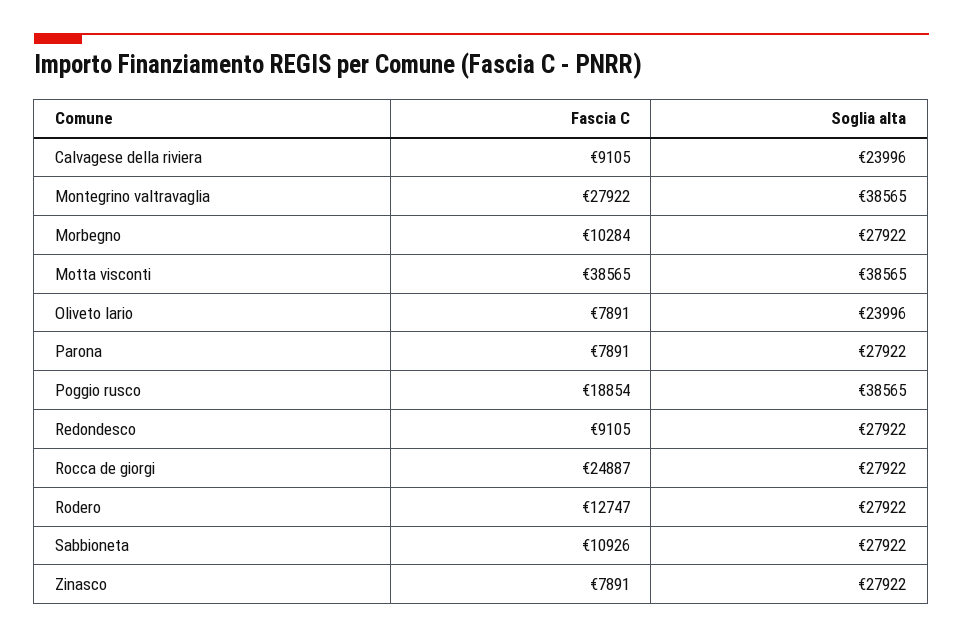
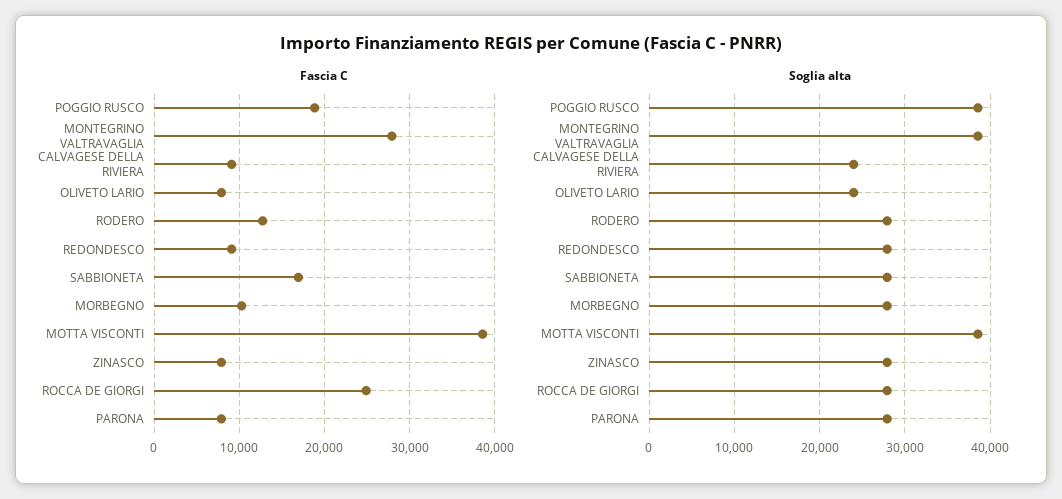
Fascia C, Sabbioneta: 10926 -> 17000

